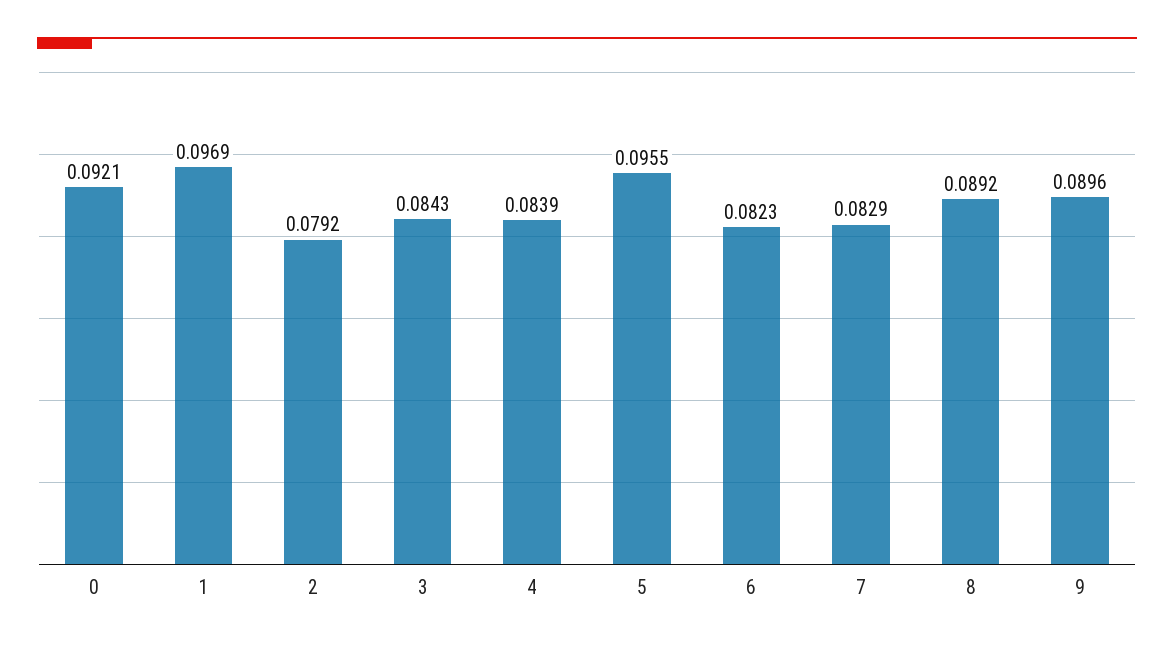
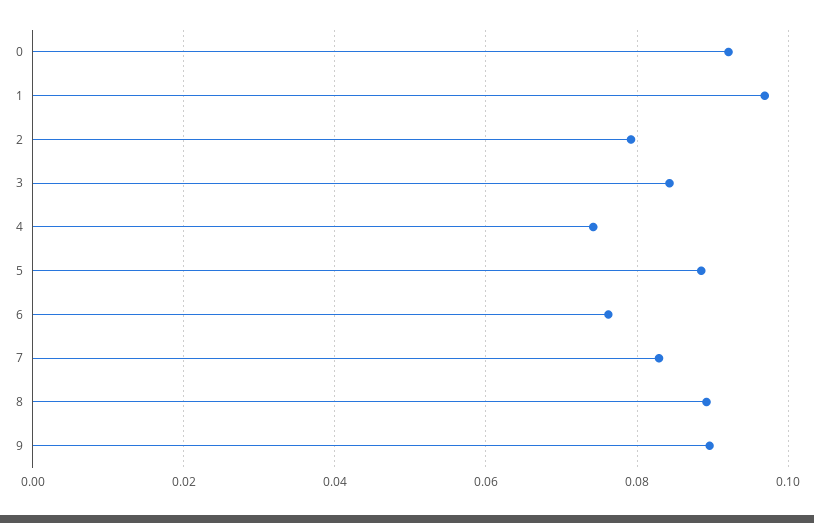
4: 0.0839 -> 0.074
5: 0.0955 -> 0.088
6: 0.0823 -> 0.076

